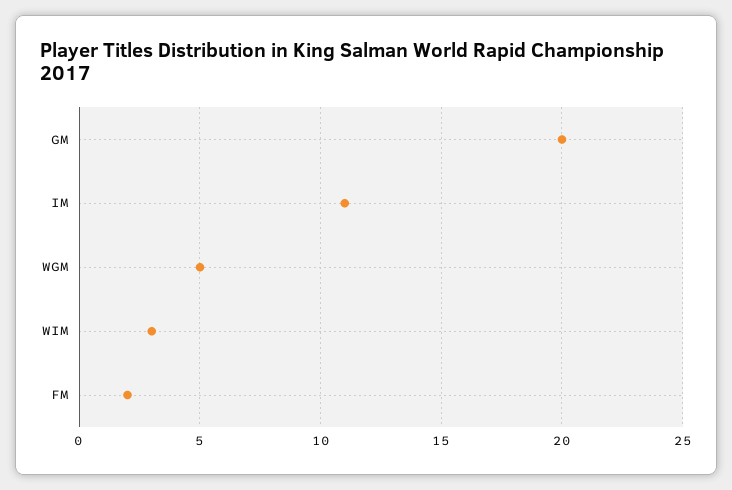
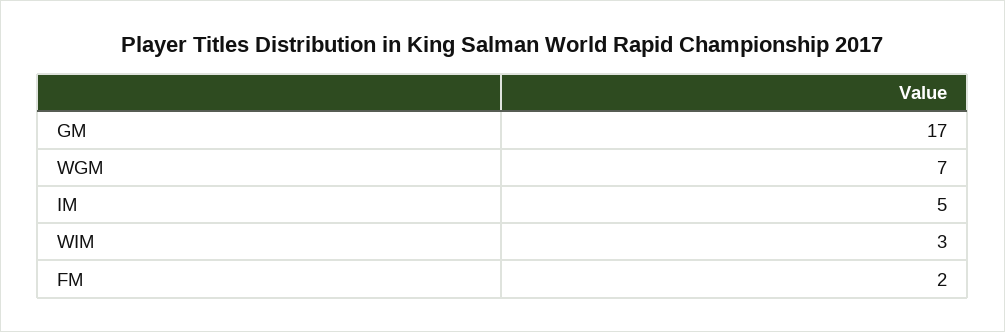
GM: 20 -> 17
IM: 11 -> 5
WGM: 5 -> 7

